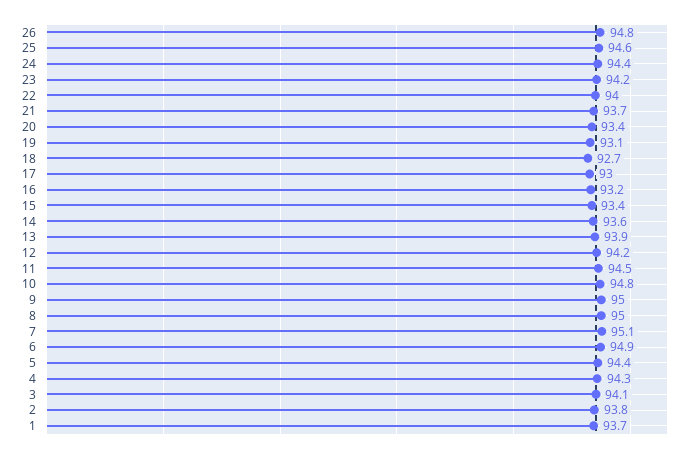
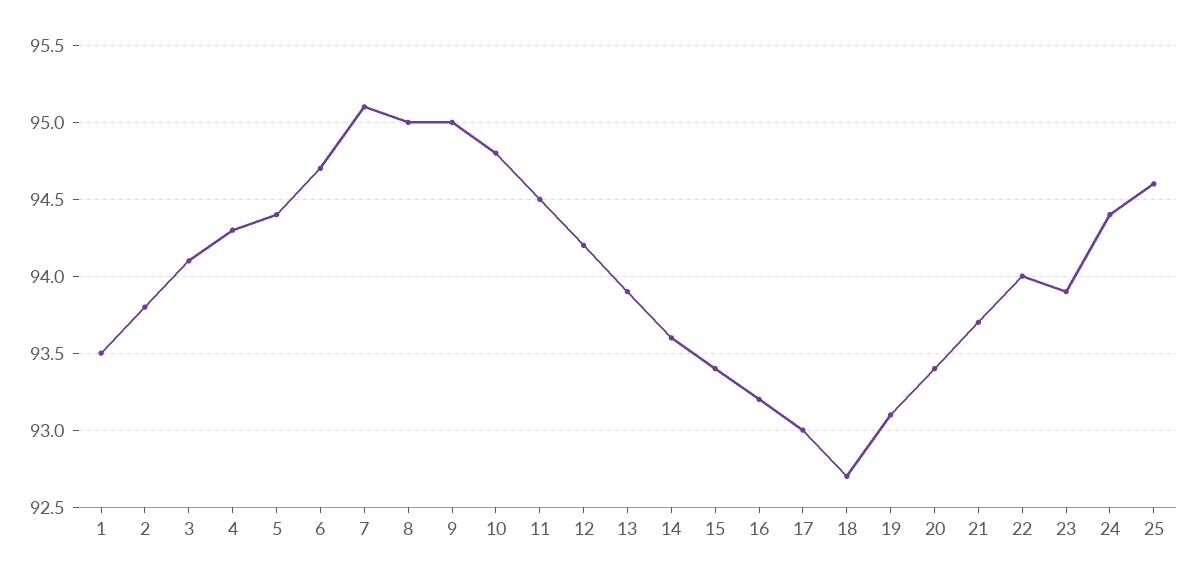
26: 94.8 -> none
23: 94.2 -> 93.9
6: 94.9 -> 94.7
1: 93.7 -> 93.5

